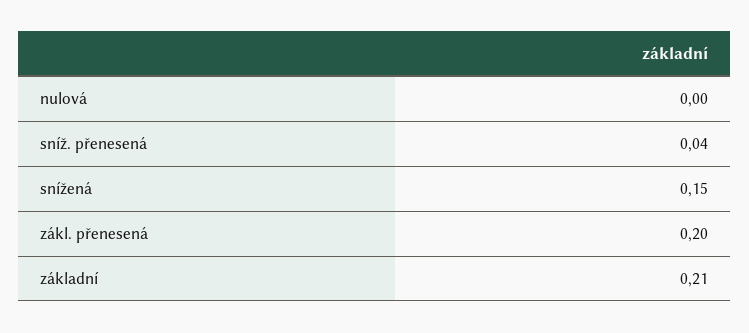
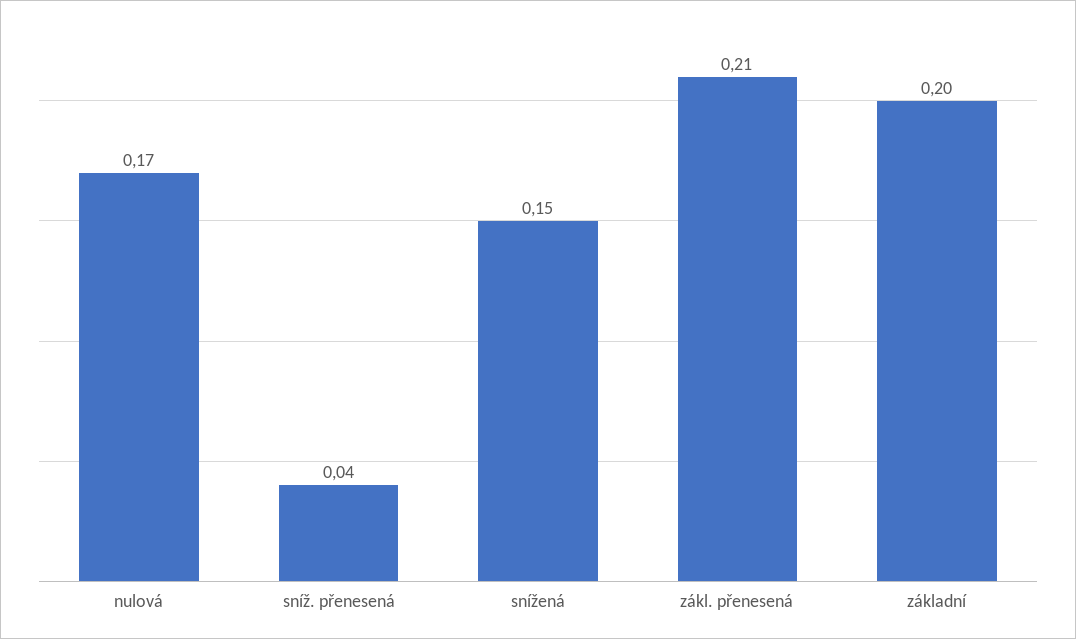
nulová: 0 -> 0.17
zákl. přenesená: 0.2 -> 0.21
základní: 0.21 -> 0.2

